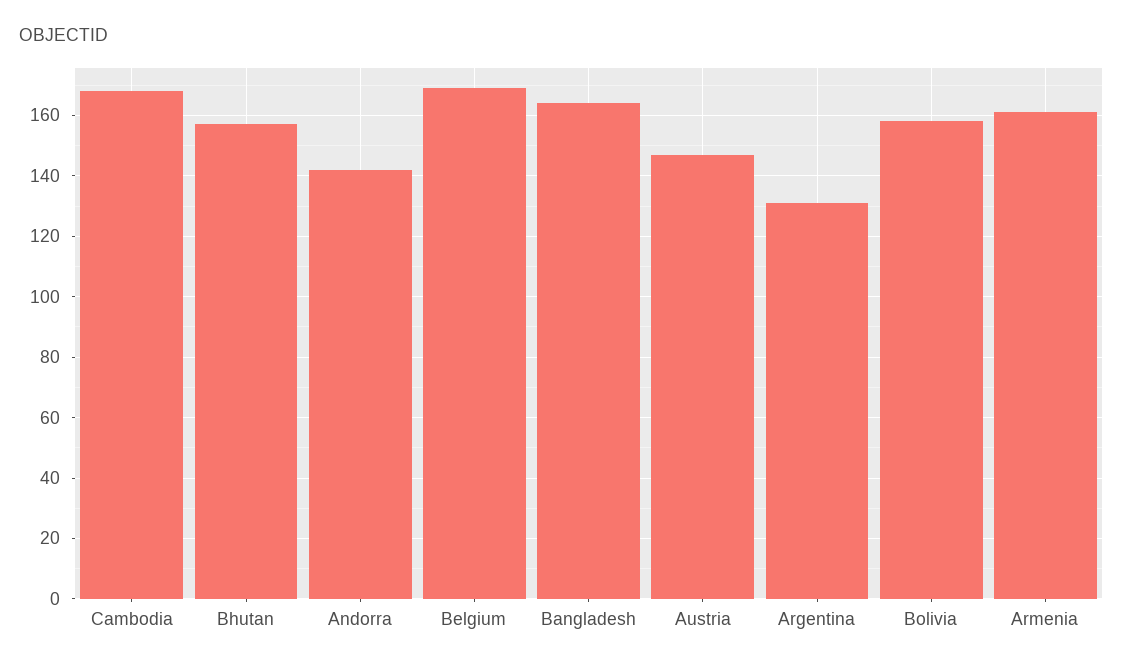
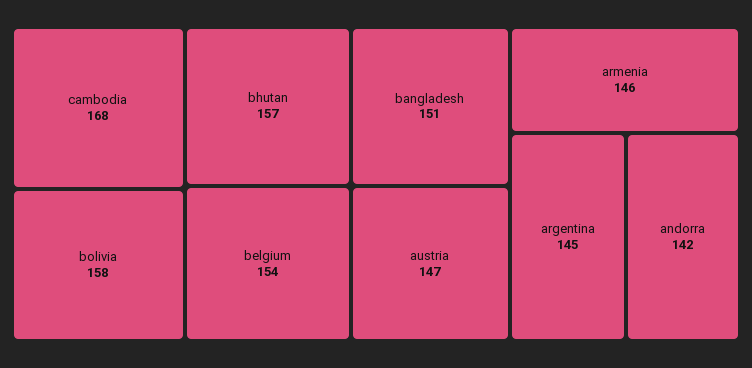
Belgium: 170 -> 154
Bangladesh: 165 -> 151
Argentina: 130 -> 145
Armenia: 160 -> 146

